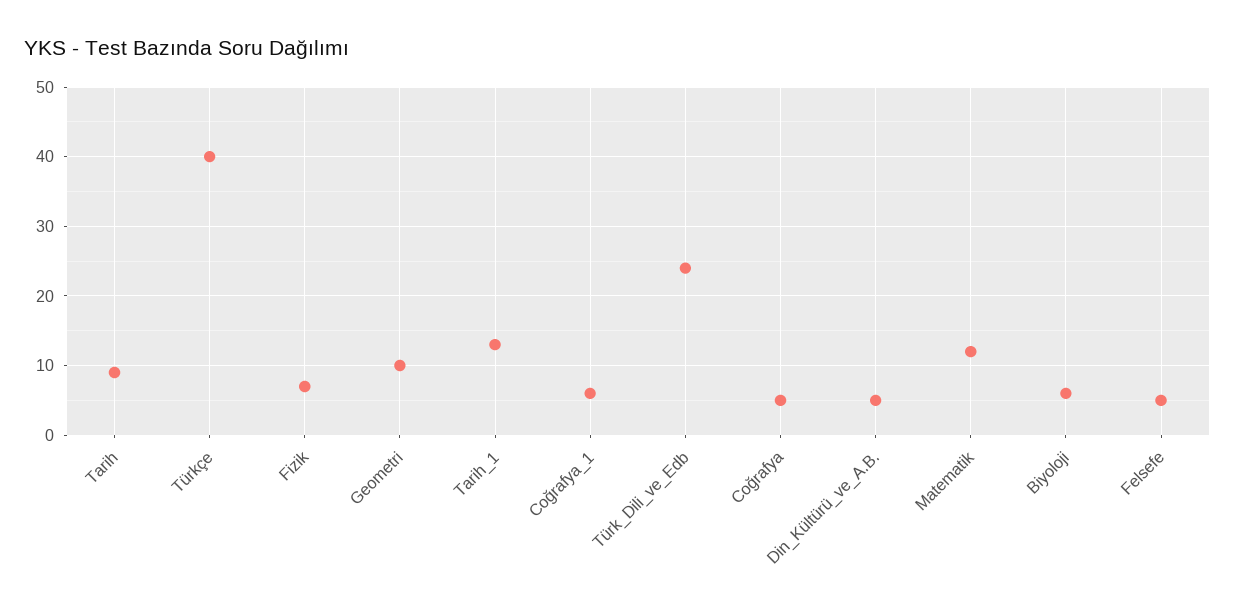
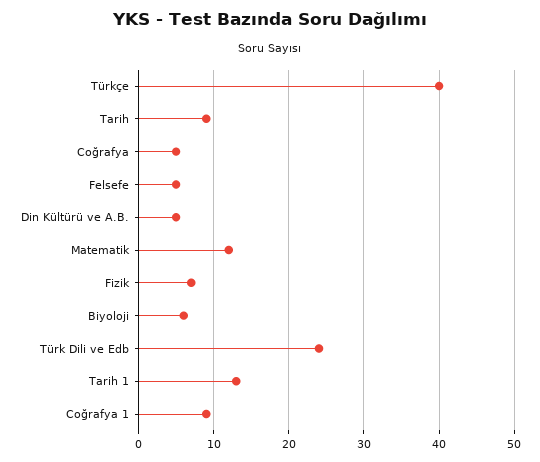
Geometri: 10 -> none
Coğrafya_1: 6 -> 9

